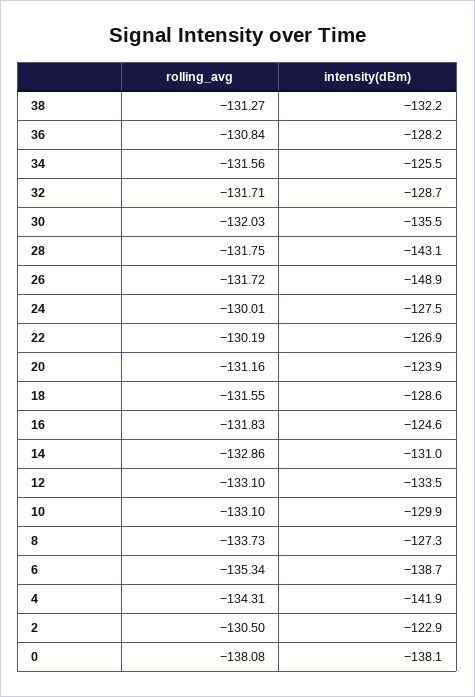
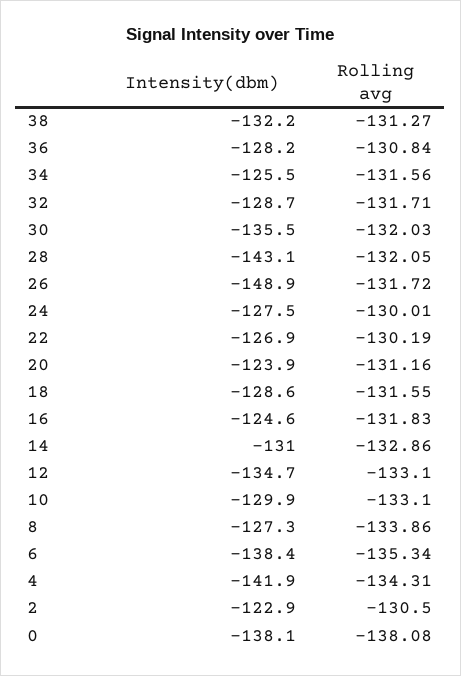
rolling_avg, 28: -131.75 -> -132.05
intensity(dBm), 12: -133.5 -> -134.7
rolling_avg, 8: -133.73 -> -133.86
intensity(dBm), 6: -138.7 -> -138.4

